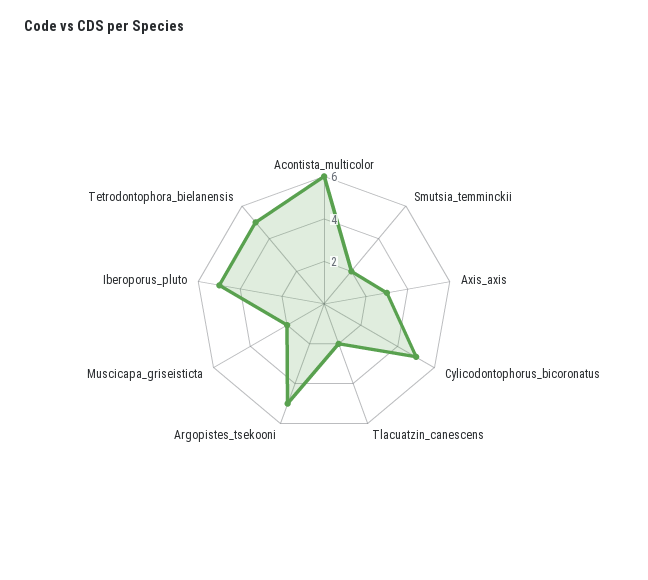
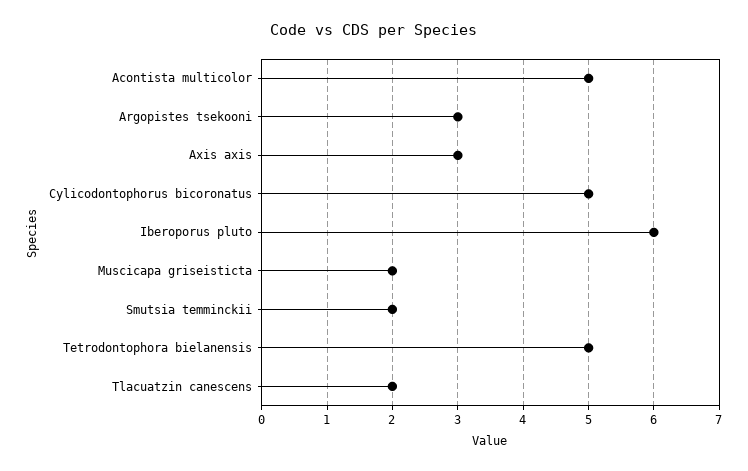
Acontista_multicolor: 6 -> 5
Argopistes_tsekooni: 5 -> 3
Iberoporus_pluto: 5 -> 6

